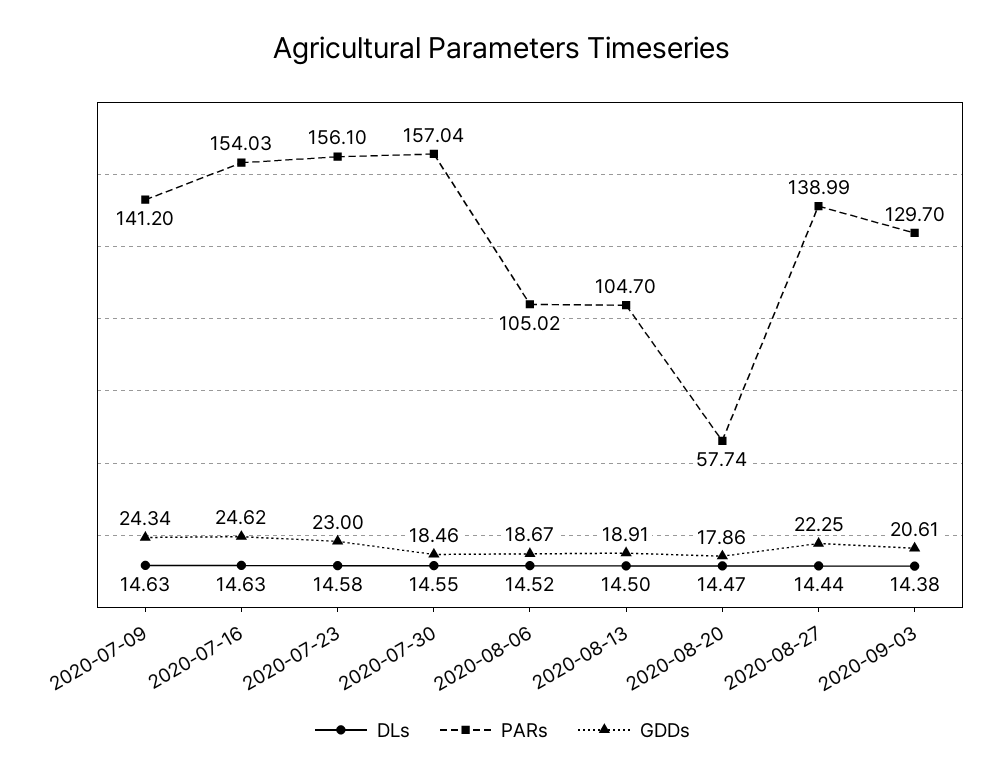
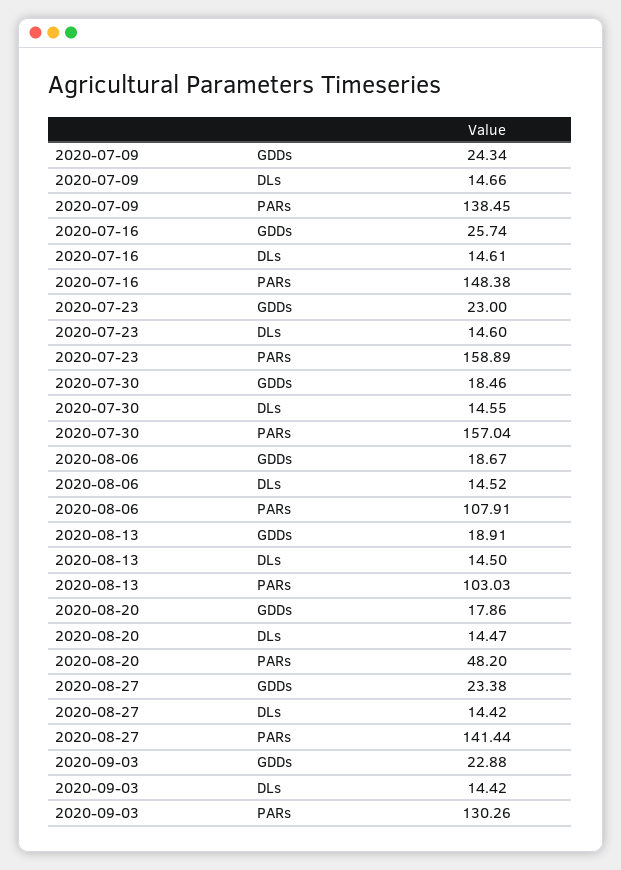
DLs, 2020-07-09: 14.63 -> 14.66
PARs, 2020-07-09: 141.2 -> 138.45
DLs, 2020-07-16: 14.63 -> 14.61
PARs, 2020-07-16: 154.03 -> 148.38
GDDs, 2020-07-16: 24.62 -> 25.74
DLs, 2020-07-23: 14.58 -> 14.6
PARs, 2020-07-23: 156.1 -> 158.89
PARs, 2020-08-06: 105.02 -> 107.91
PARs, 2020-08-13: 104.7 -> 103.03
PARs, 2020-08-20: 57.74 -> 48.2
DLs, 2020-08-27: 14.44 -> 14.42
PARs, 2020-08-27: 138.99 -> 141.44
GDDs, 2020-08-27: 22.25 -> 23.38
DLs, 2020-09-03: 14.38 -> 14.42
PARs, 2020-09-03: 129.7 -> 130.26
GDDs, 2020-09-03: 20.61 -> 22.88

